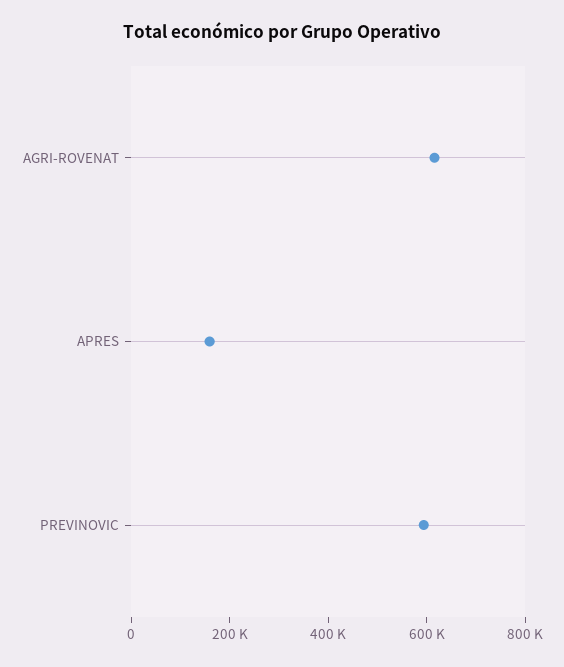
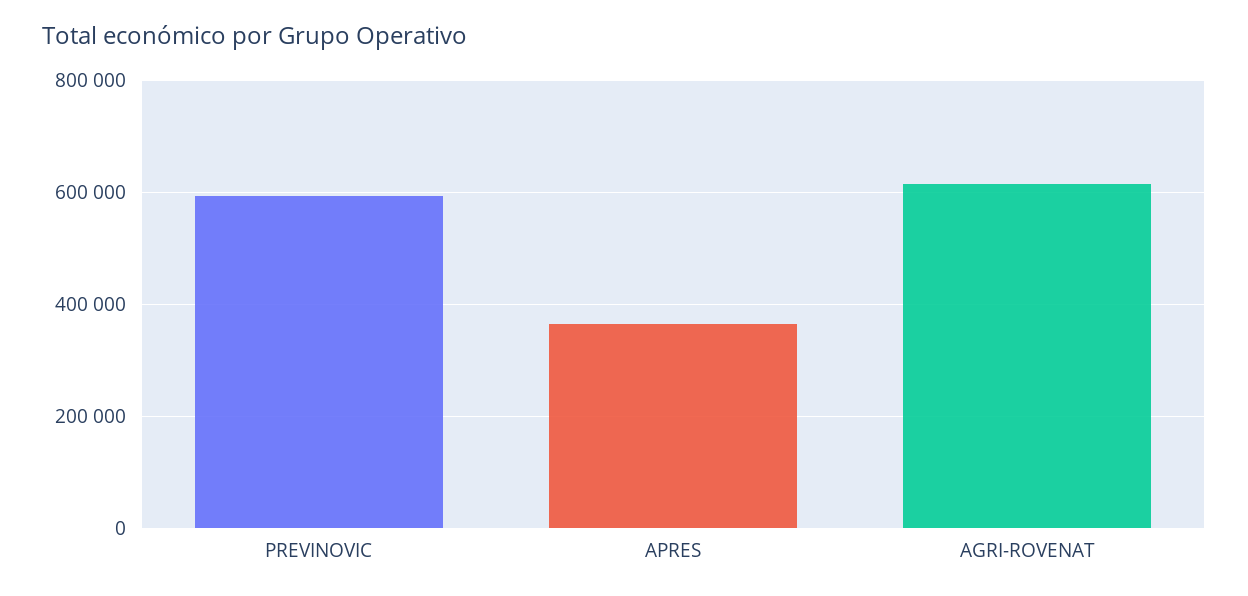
APRES: 150000 -> 360000

